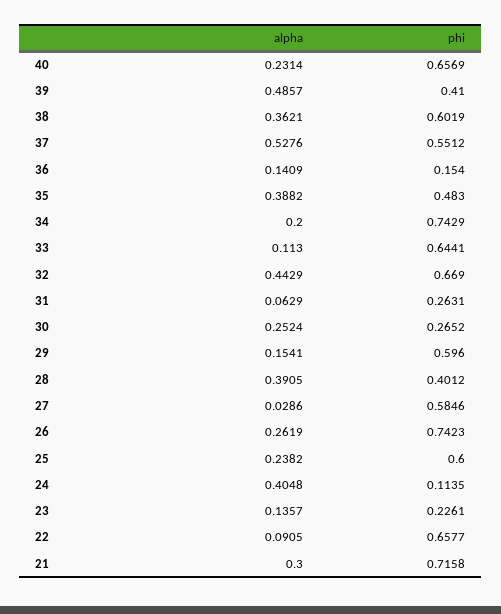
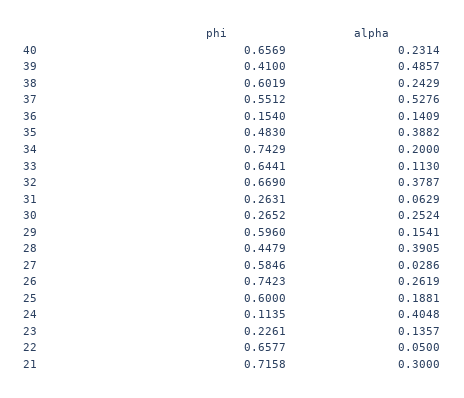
alpha, 38: 0.3621 -> 0.2429
alpha, 32: 0.4429 -> 0.3787
phi, 28: 0.4012 -> 0.4479
alpha, 25: 0.2382 -> 0.1881
alpha, 22: 0.0905 -> 0.05

